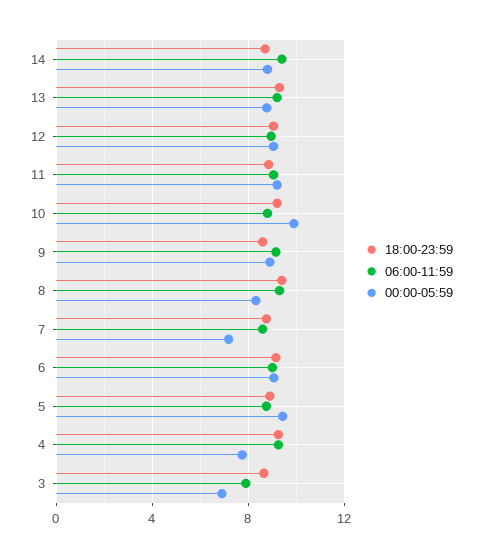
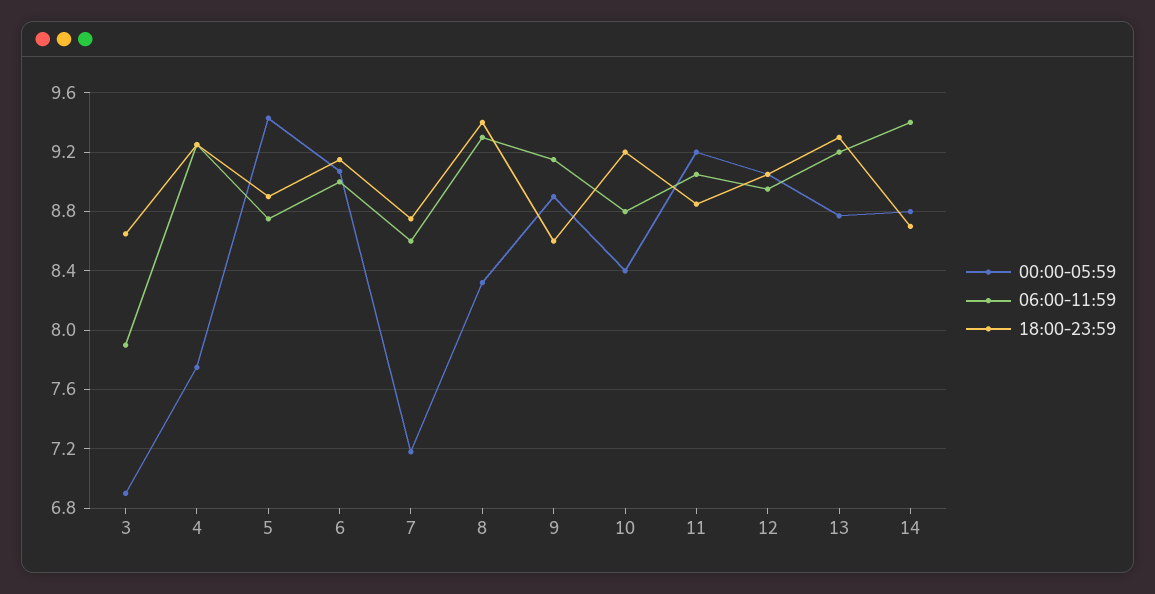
00:00-05:59, 10: 10 -> 8.4

